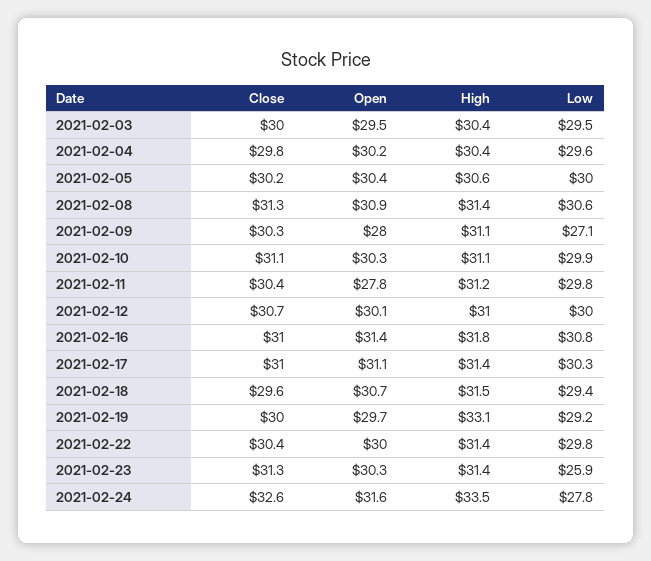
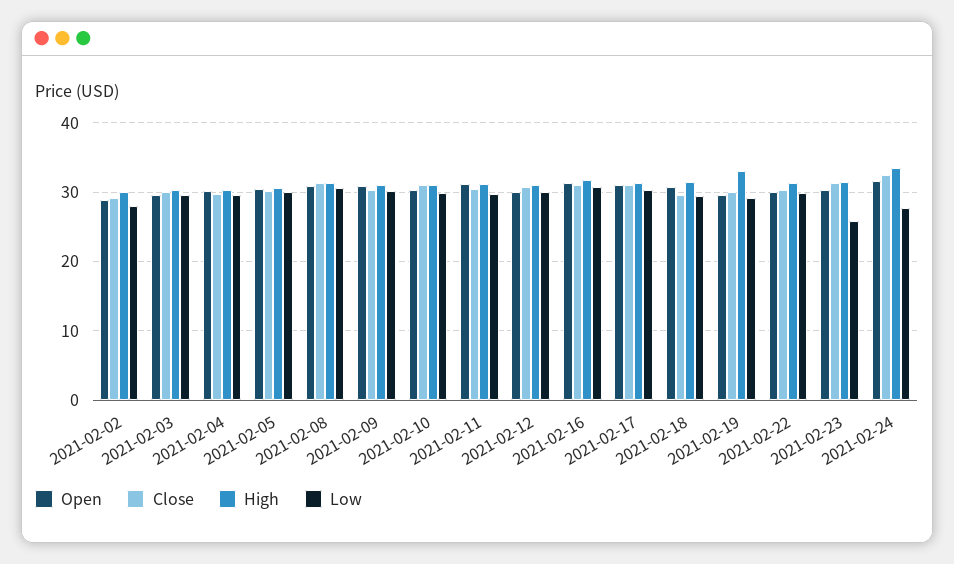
Open, 2021-02-09: 28 -> 31
Low, 2021-02-09: 27.1 -> 30
Open, 2021-02-11: 27.8 -> 31
Open, 2021-02-02: none -> 29
Close, 2021-02-02: none -> 29
High, 2021-02-02: none -> 30
Low, 2021-02-02: none -> 28

